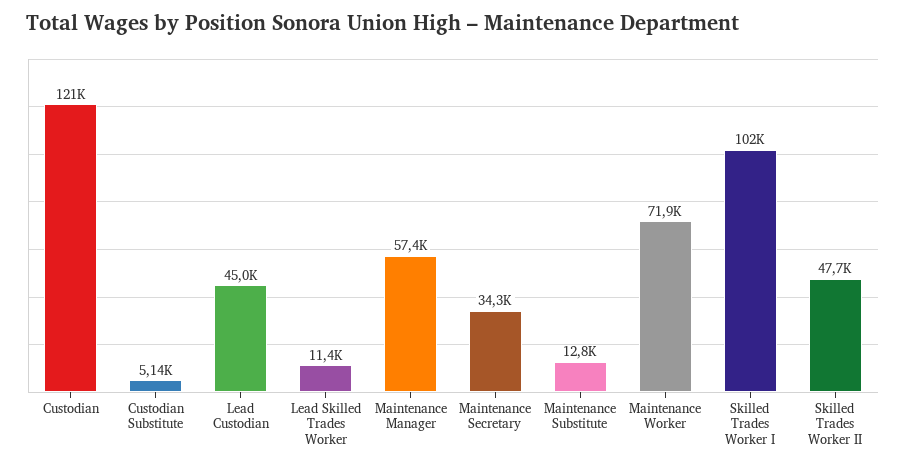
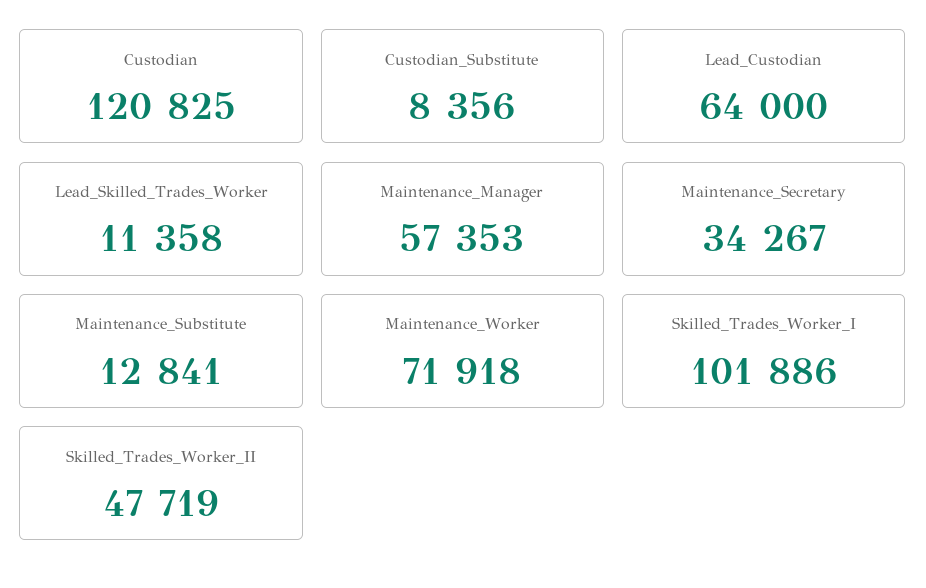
Custodian Substitute: 5140 -> 8356
Lead Custodian: 45000 -> 64000

